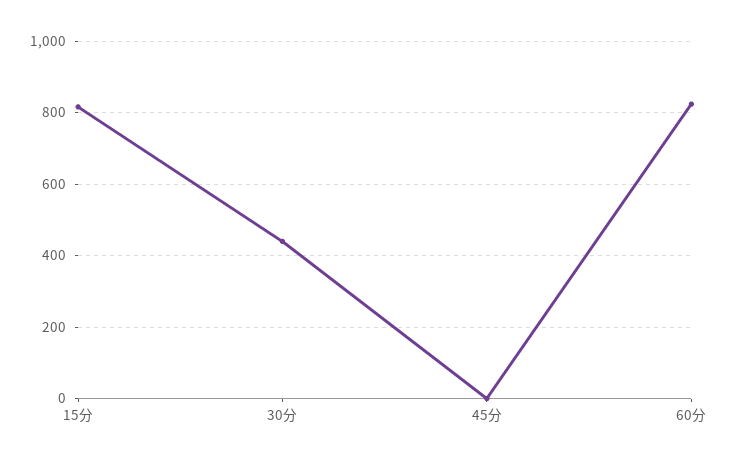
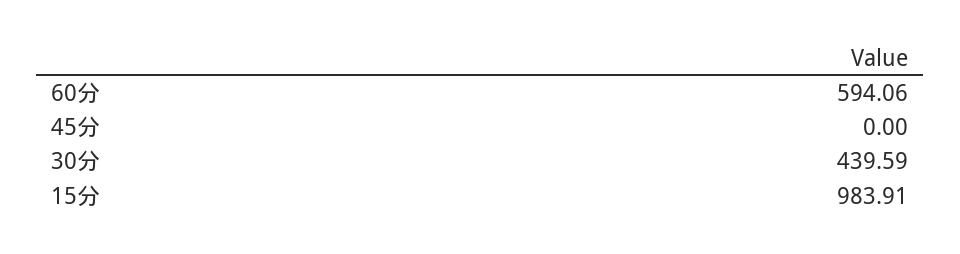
15分: 820 -> 983.91
60分: 820 -> 594.06

